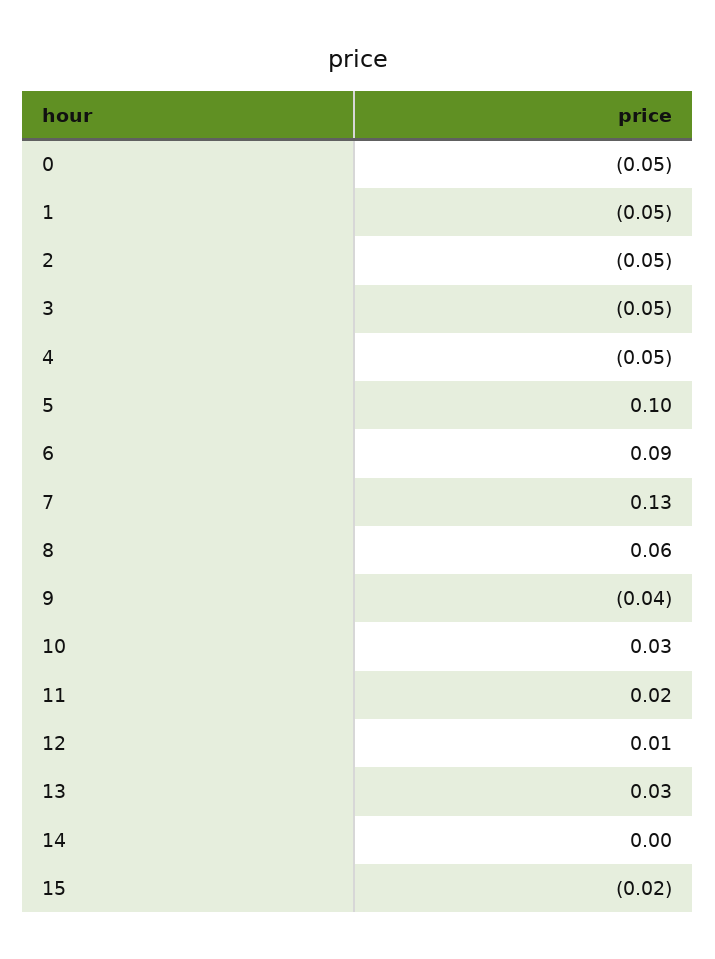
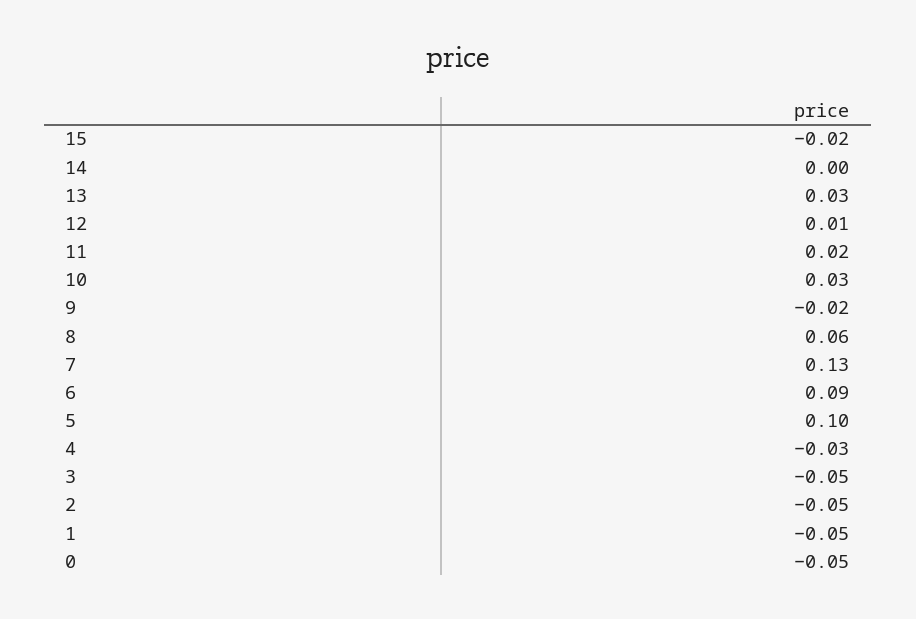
4: -0.05 -> -0.03
9: -0.04 -> -0.02

